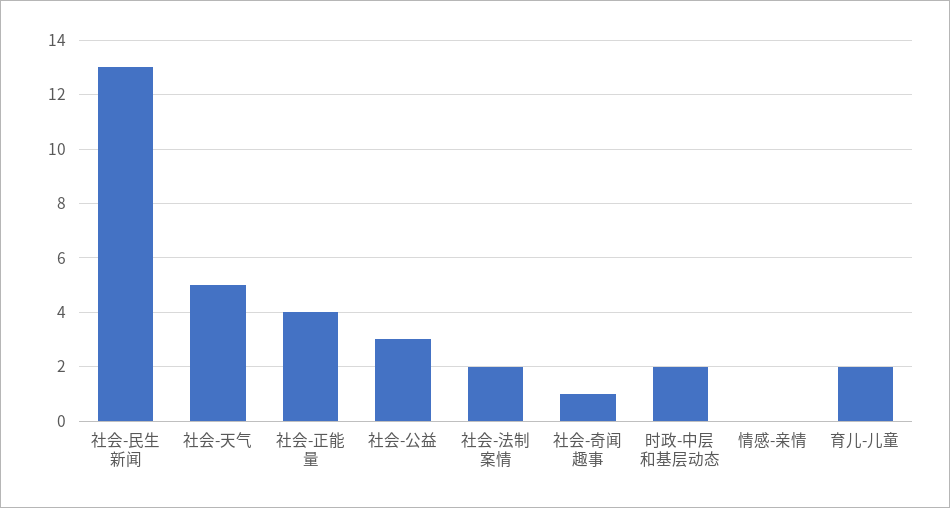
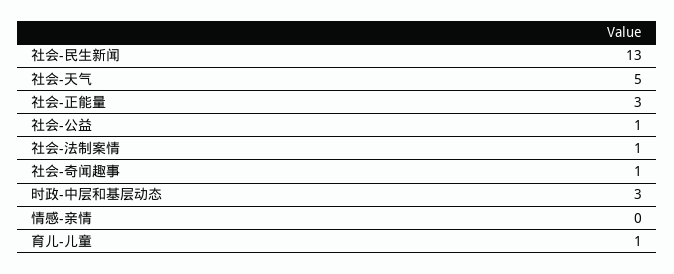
社会-正能量: 4 -> 3
社会-公益: 3 -> 1
社会-法制案情: 2 -> 1
时政-中层和基层动态: 2 -> 3
育儿-儿童: 2 -> 1

